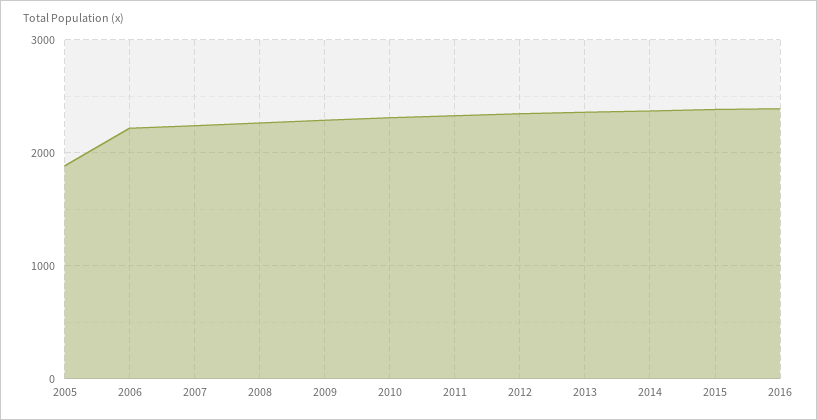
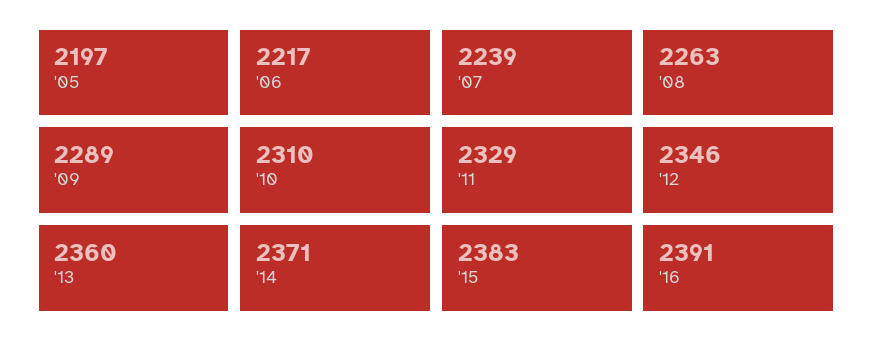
2005: 1900 -> 2197

